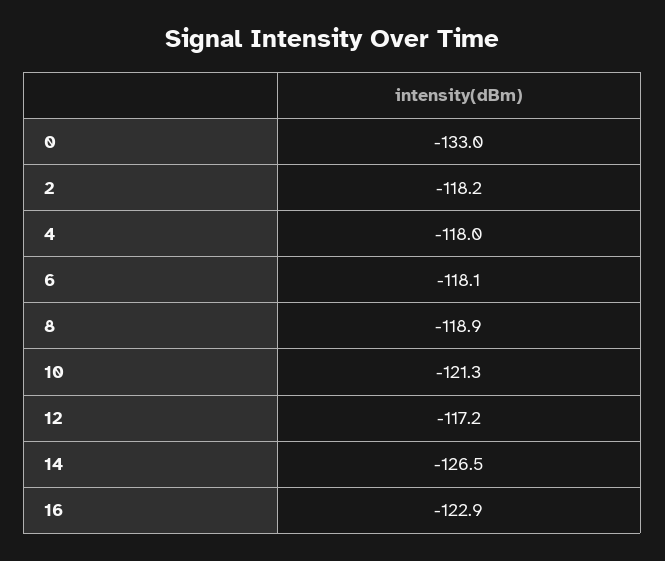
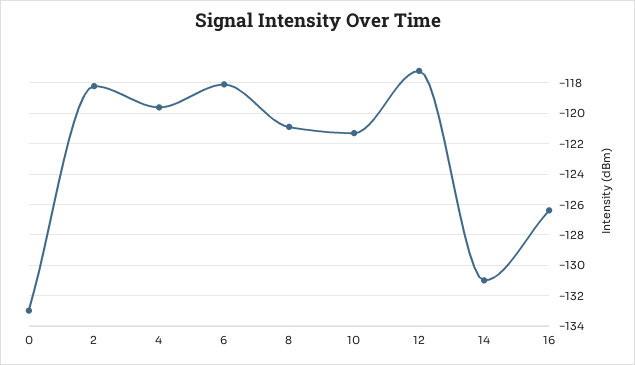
4: -118 -> -119.5
8: -118.9 -> -121
14: -126.5 -> -131
16: -122.9 -> -126.5

